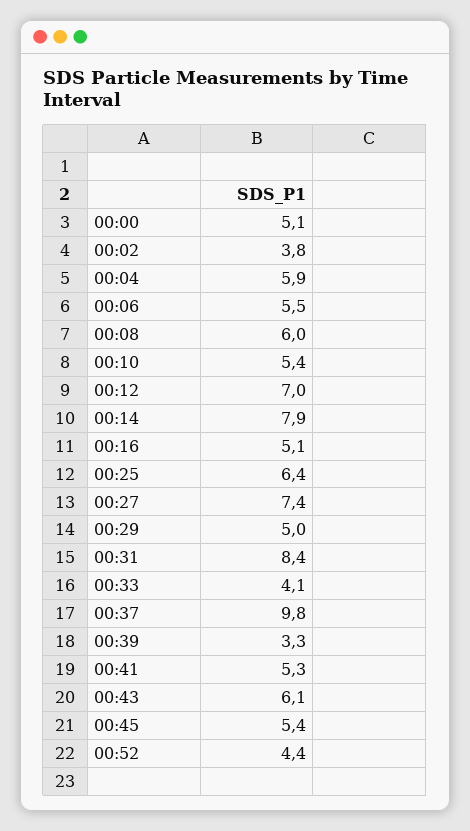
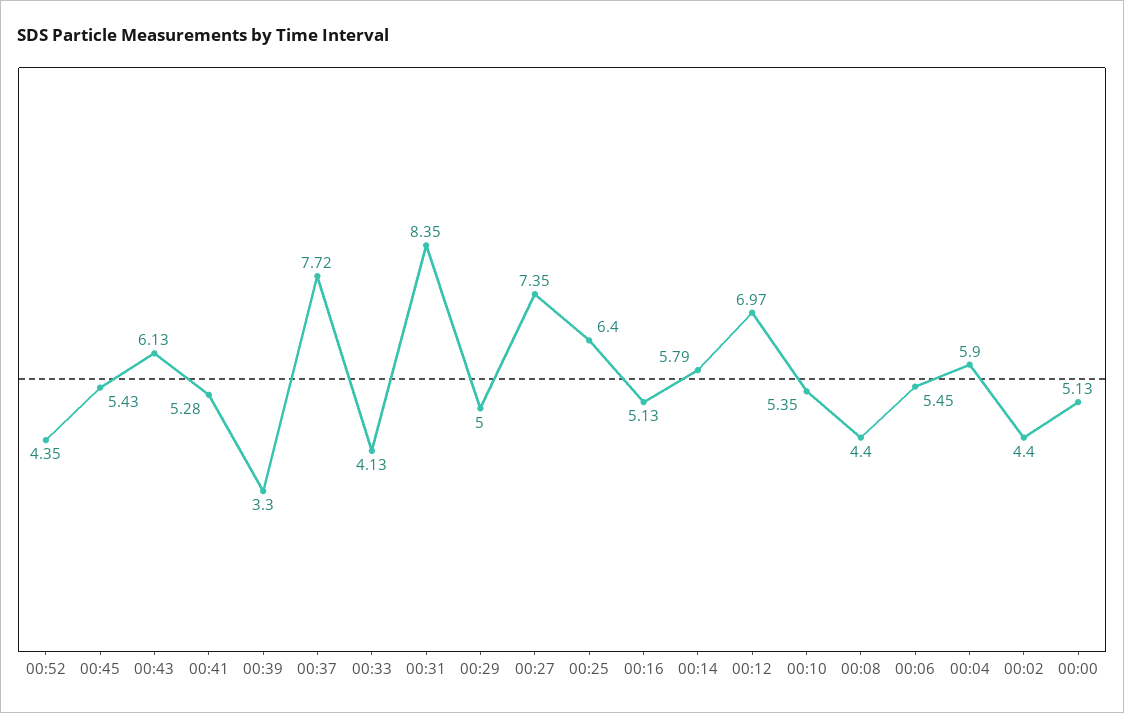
00:02: 3.8 -> 4.4
00:08: 6 -> 4.4
00:14: 7.9 -> 5.79
00:37: 9.8 -> 7.72

